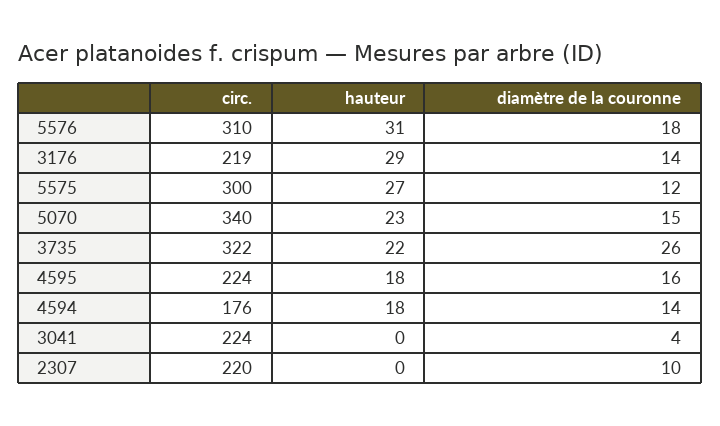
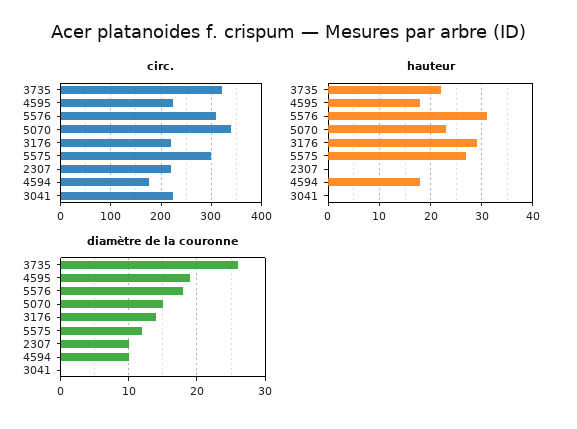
diamètre de la couronne, 4595: 16 -> 19
diamètre de la couronne, 4594: 14 -> 10
diamètre de la couronne, 3041: 4 -> 0

